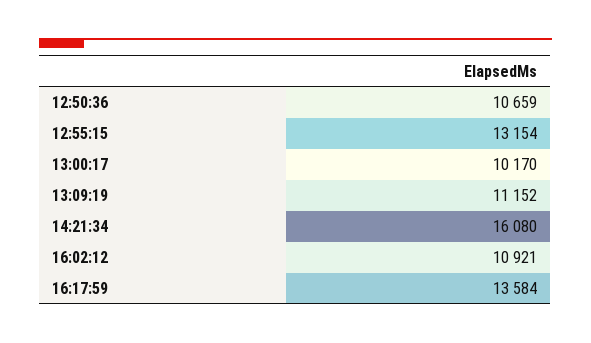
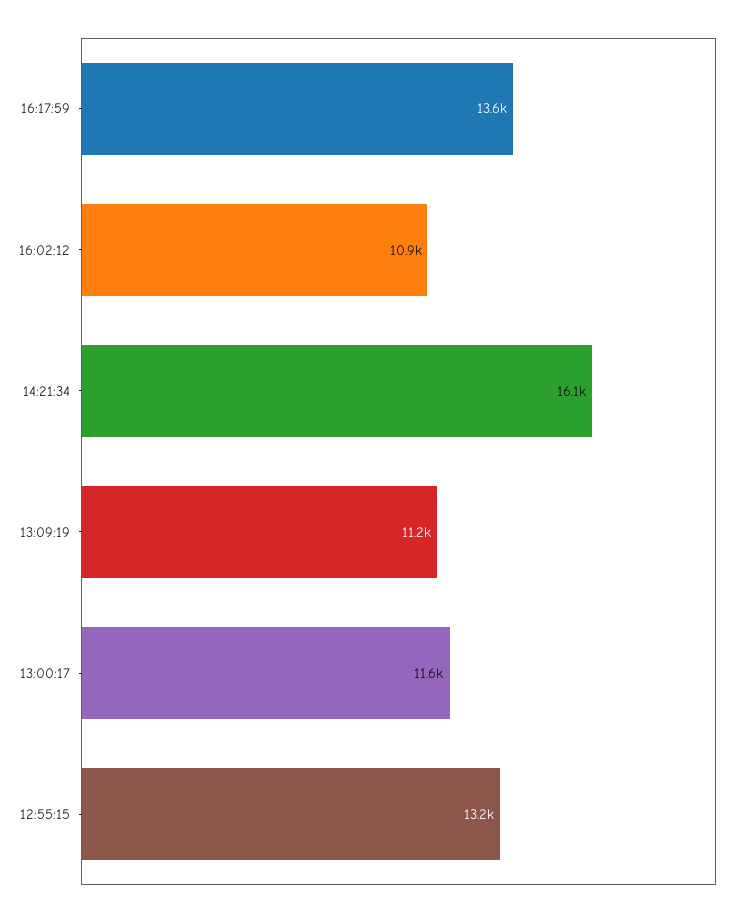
12:50:36: 10659 -> none
13:00:17: 10170 -> 11600

